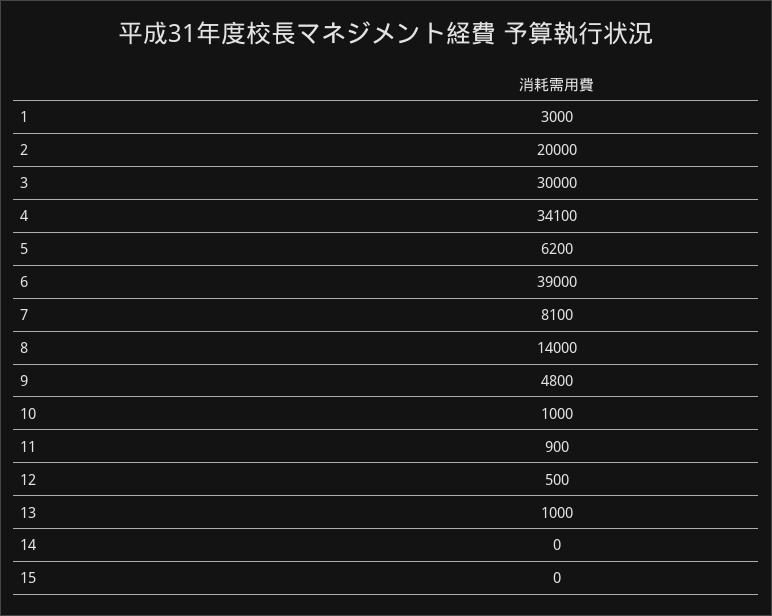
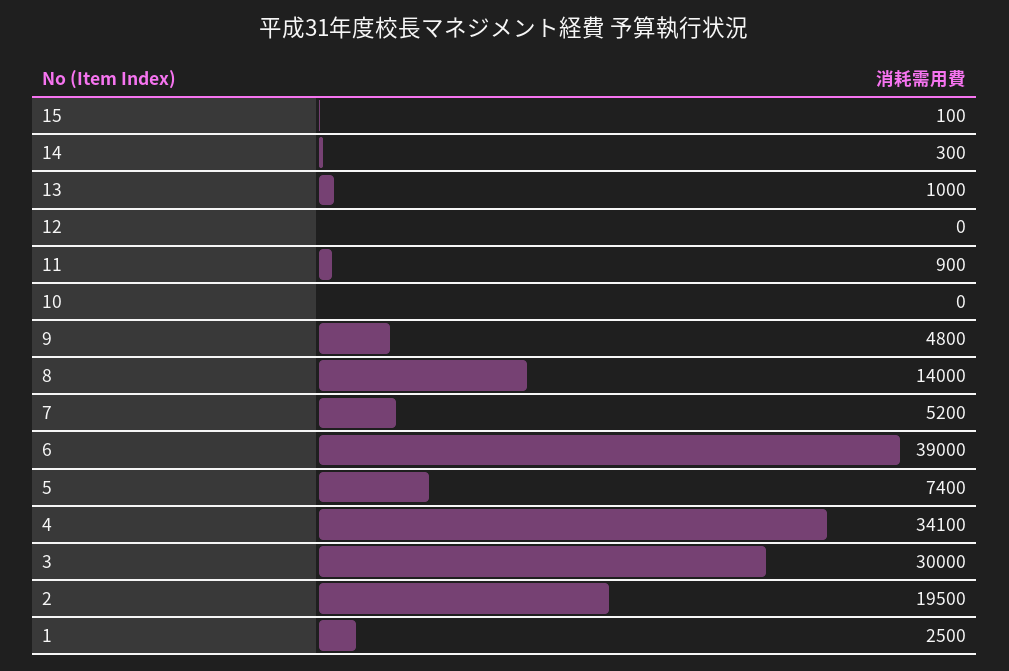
1: 3000 -> 2500
2: 20000 -> 19500
5: 6200 -> 7400
7: 8100 -> 5200
10: 1000 -> 0
12: 500 -> 0
14: 0 -> 300
15: 0 -> 100

